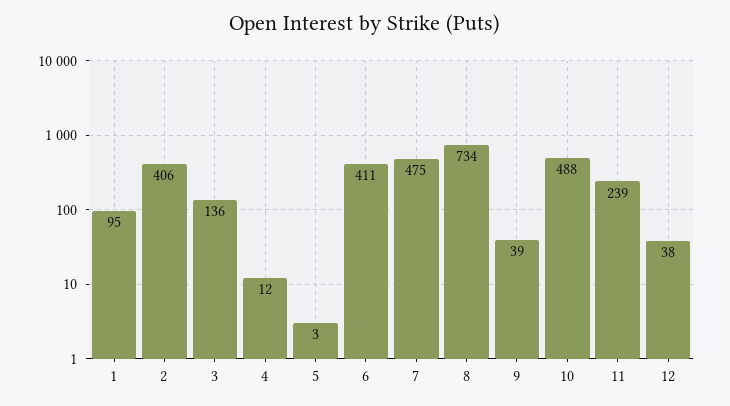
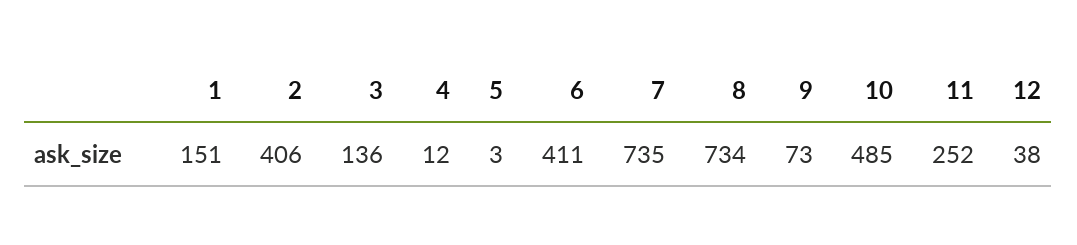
1: 95 -> 151
7: 475 -> 735
9: 39 -> 73
10: 488 -> 485
11: 239 -> 252

